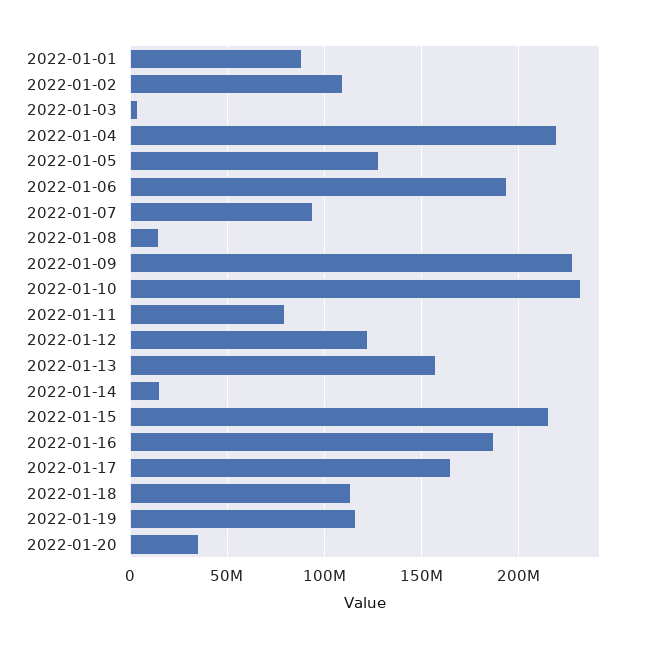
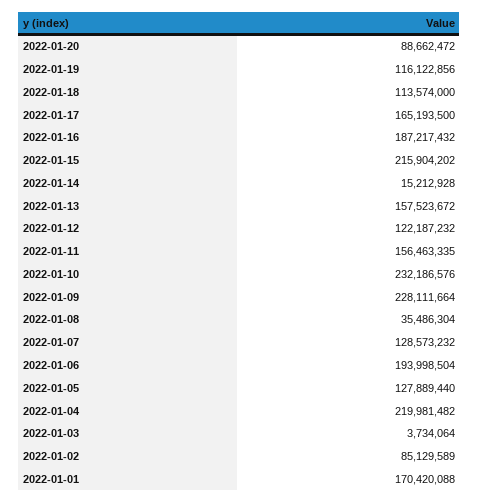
2022-01-01: 90000000 -> 170420088
2022-01-02: 110000000 -> 85129589
2022-01-07: 95000000 -> 128573232
2022-01-08: 15000000 -> 35486304
2022-01-11: 80000000 -> 156463335
2022-01-20: 35000000 -> 88662472

